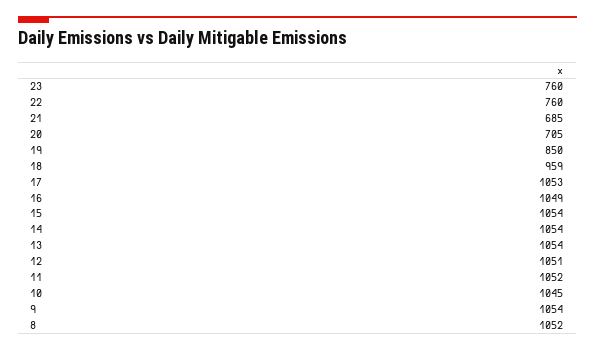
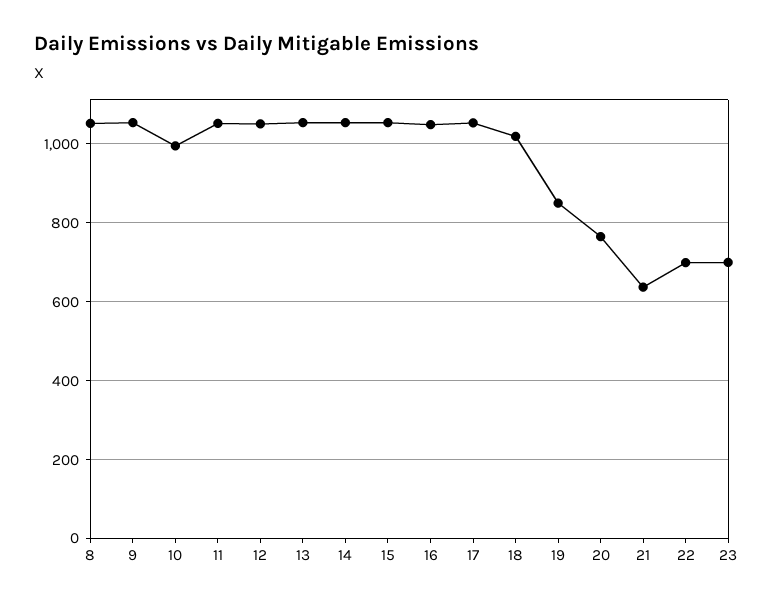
23: 760 -> 700
22: 760 -> 700
21: 685 -> 640
20: 705 -> 760
18: 959 -> 1020
10: 1045 -> 1000

